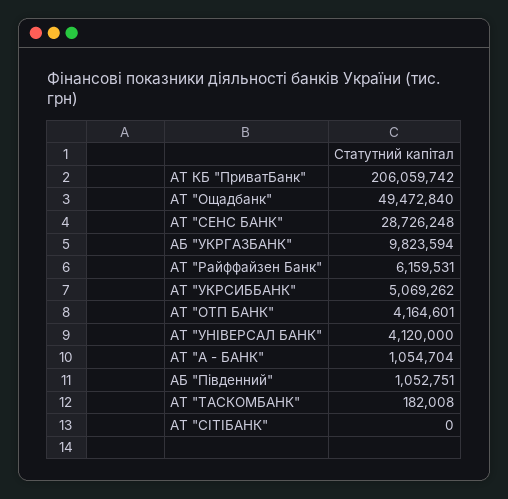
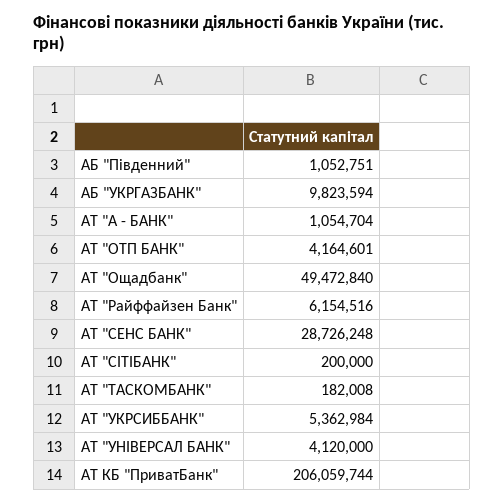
АТ КБ "ПриватБанк": 206059742 -> 206059744
АТ "Райффайзен Банк": 6159531 -> 6154516
АТ "УКРСИББАНК": 5069262 -> 5362984
АТ "СІТІБАНК": 0 -> 200000

